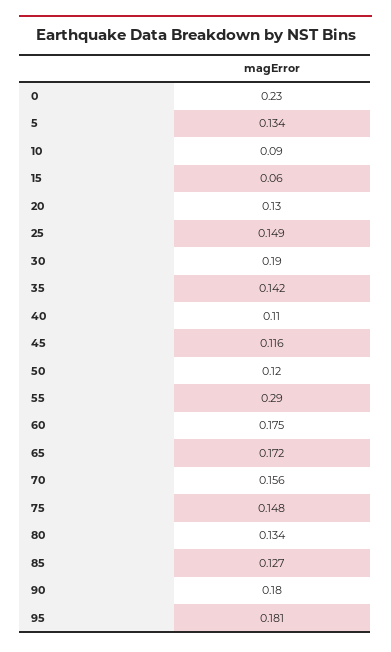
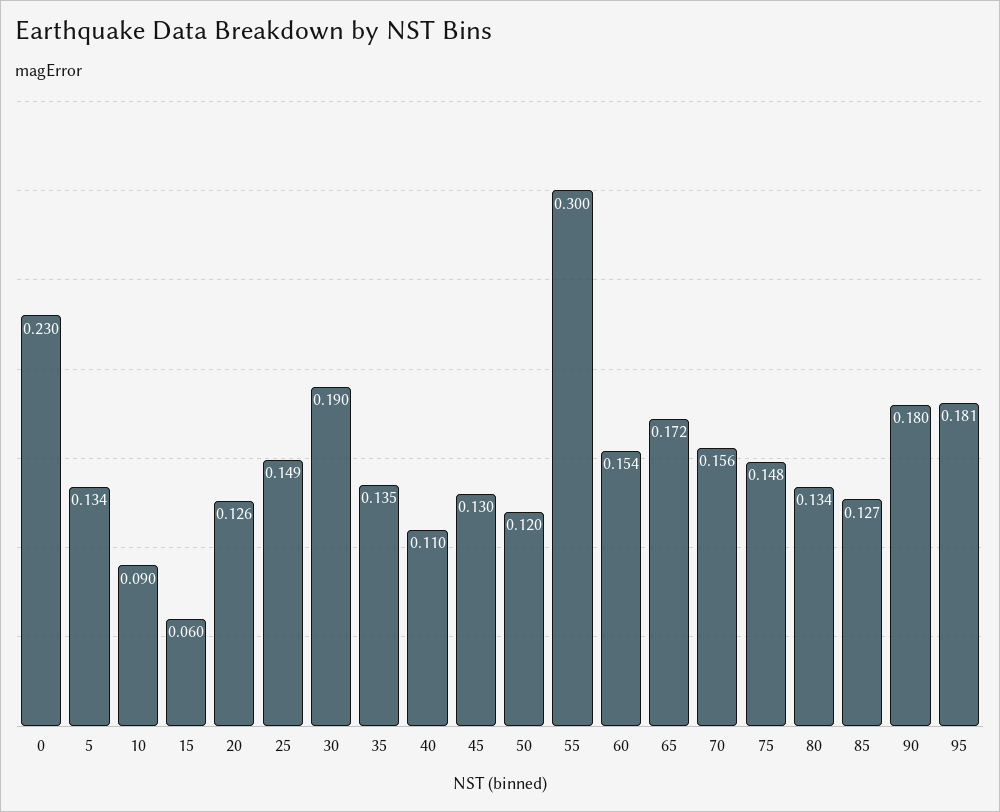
20: 0.13 -> 0.126
35: 0.142 -> 0.135
45: 0.116 -> 0.13
55: 0.29 -> 0.3
60: 0.175 -> 0.154

